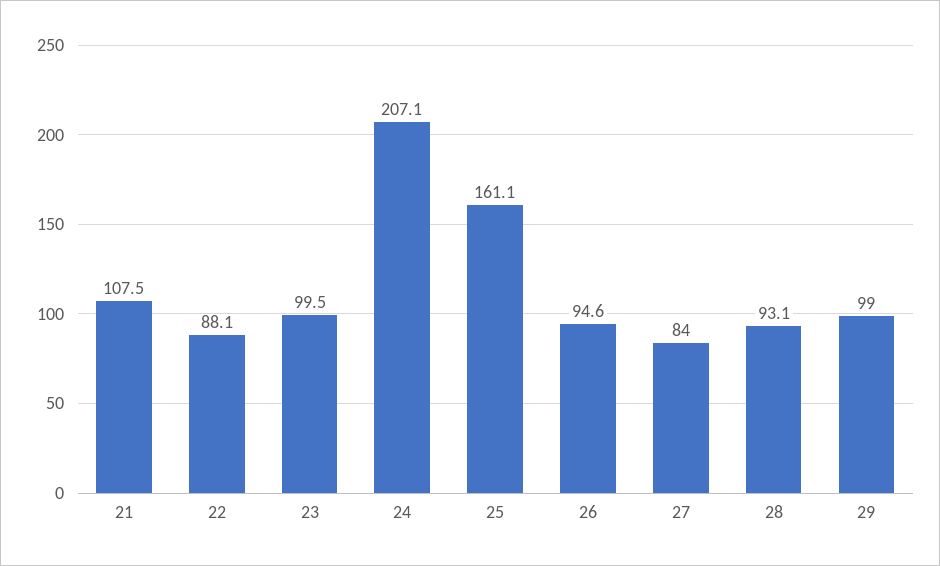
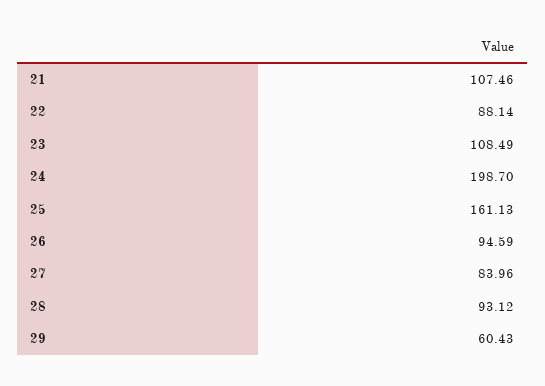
23: 99.5 -> 108.49
24: 207.1 -> 198.7
29: 99 -> 60.43

